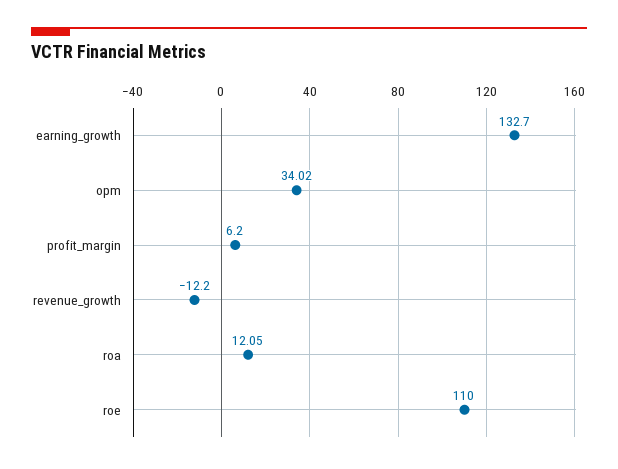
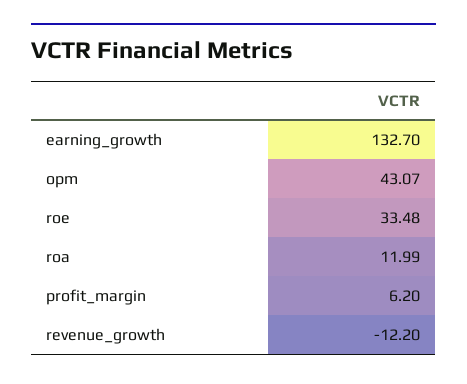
opm: 34.02 -> 43.07
roa: 12.05 -> 11.99
roe: 110 -> 33.48

